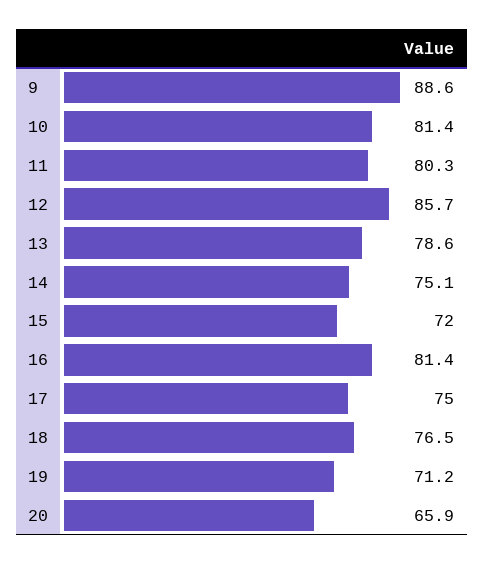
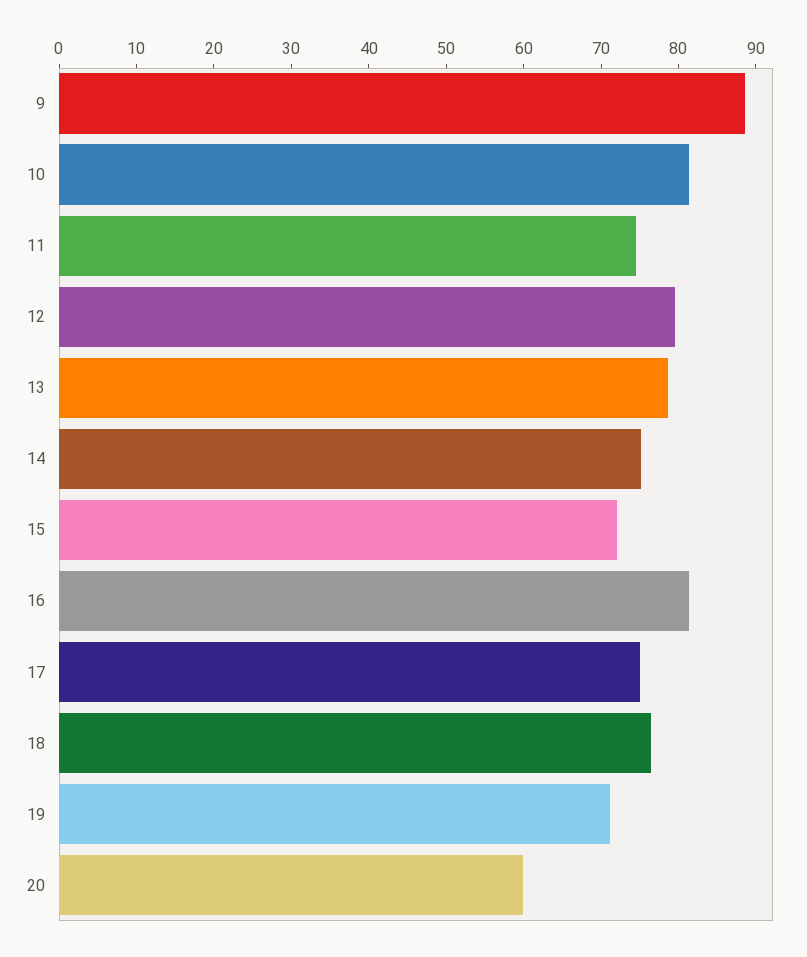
11: 80.3 -> 74
12: 85.7 -> 80
20: 65.9 -> 60

